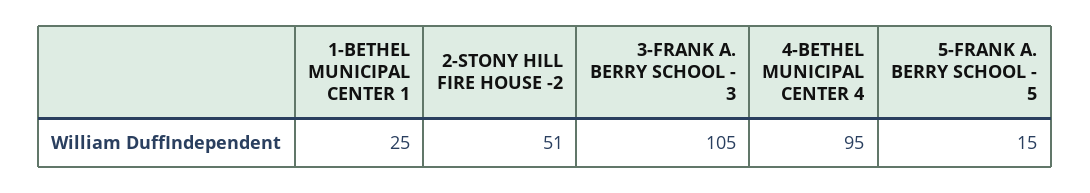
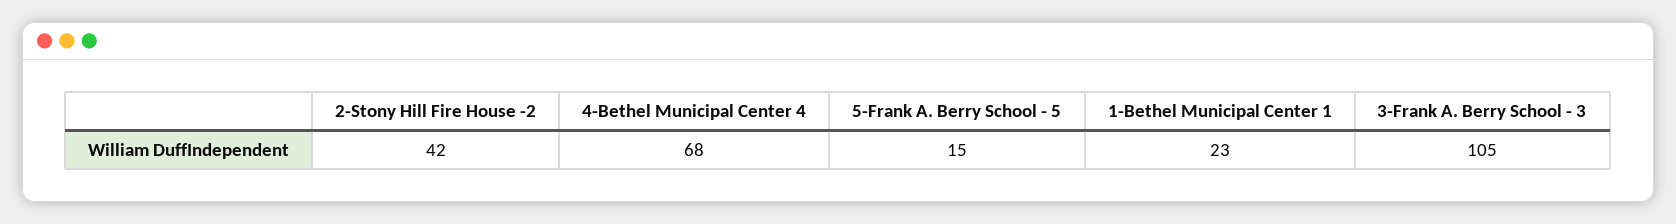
1-BETHEL MUNICIPAL CENTER 1: 25 -> 23
2-STONY HILL FIRE HOUSE -2: 51 -> 42
4-BETHEL MUNICIPAL CENTER 4: 95 -> 68

